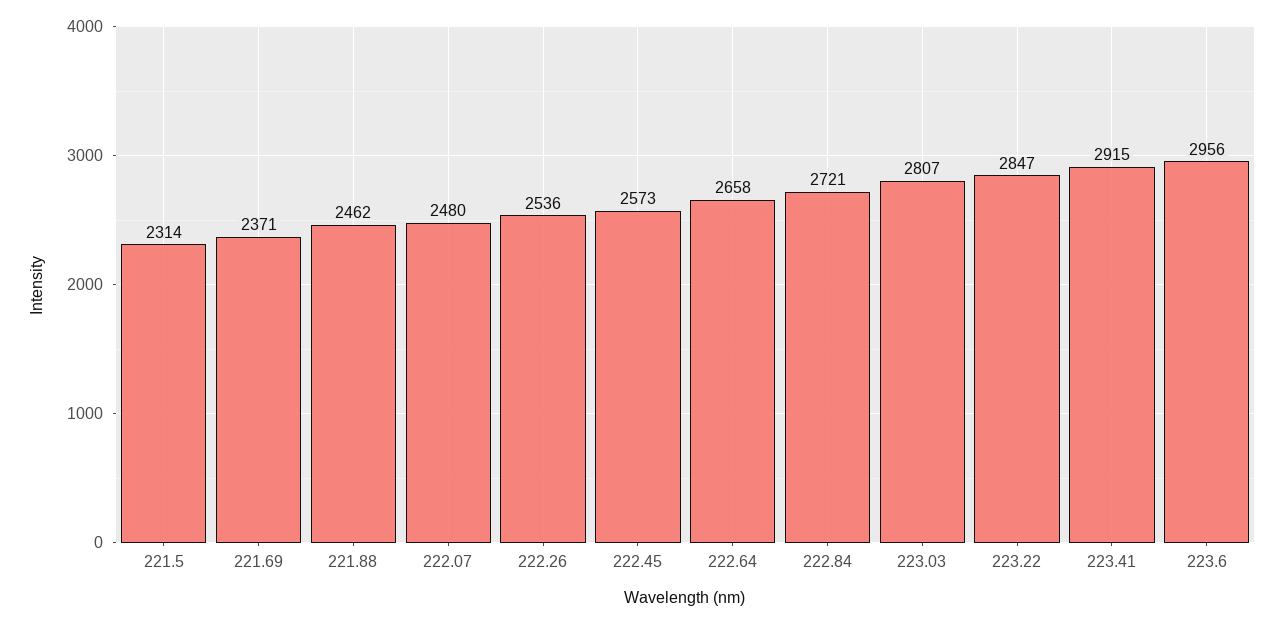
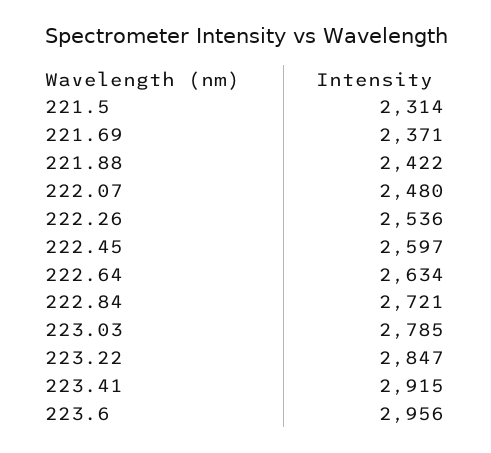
221.88: 2462 -> 2422
222.45: 2573 -> 2597
222.64: 2658 -> 2634
223.03: 2807 -> 2785

